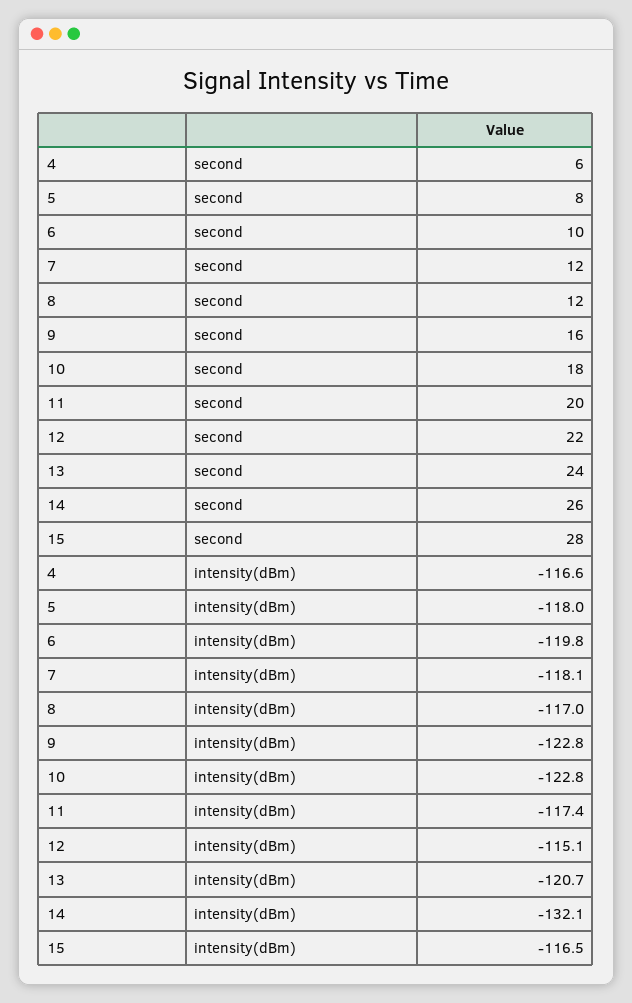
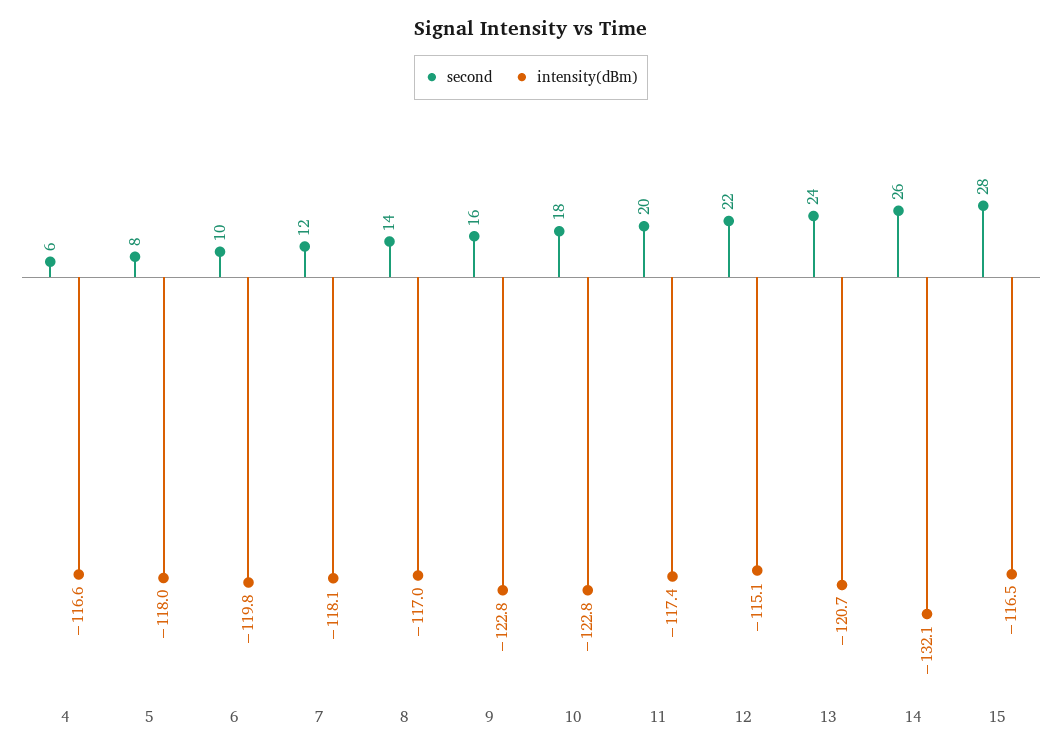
second, 8: 12 -> 14

